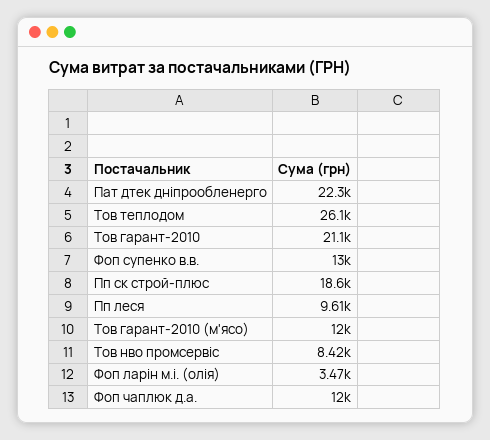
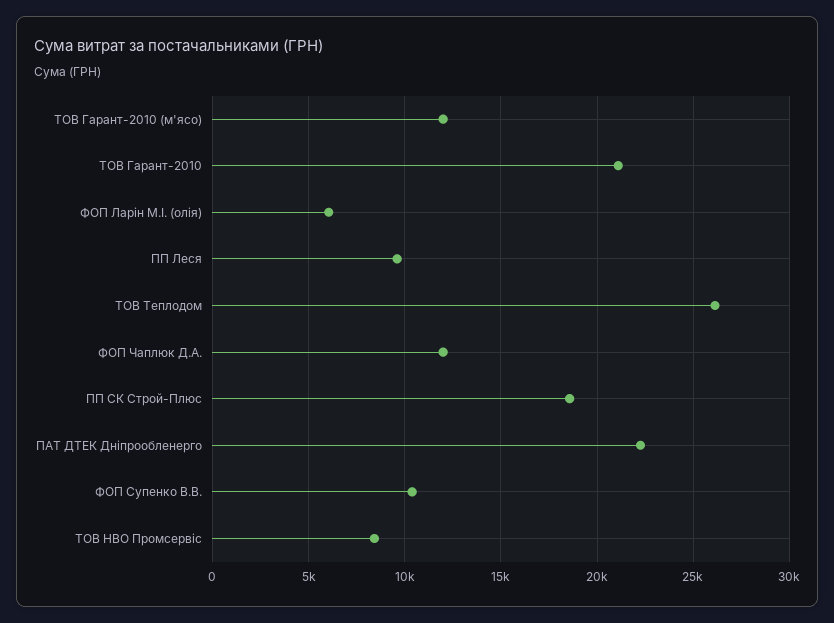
Фоп супенко в.в.: 13000 -> 10500
Фоп ларін м.і. (олія): 3470 -> 6000

